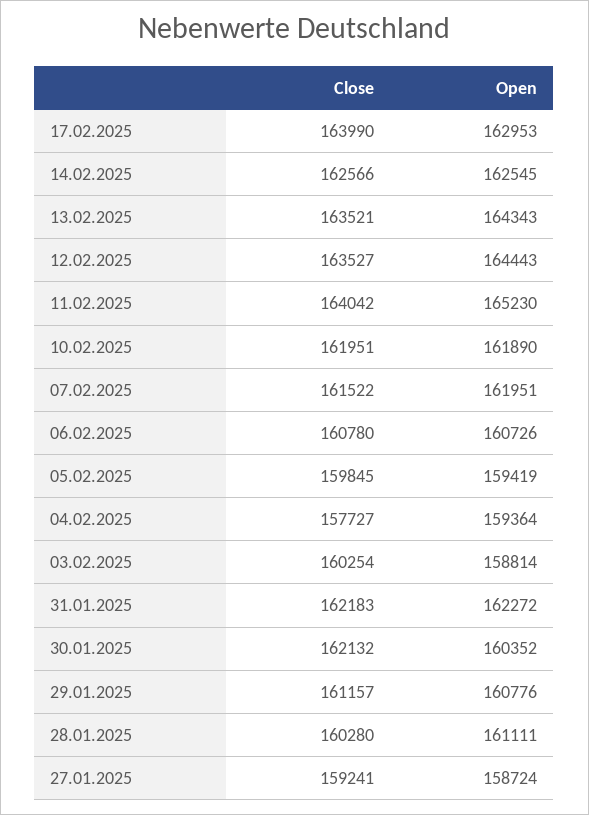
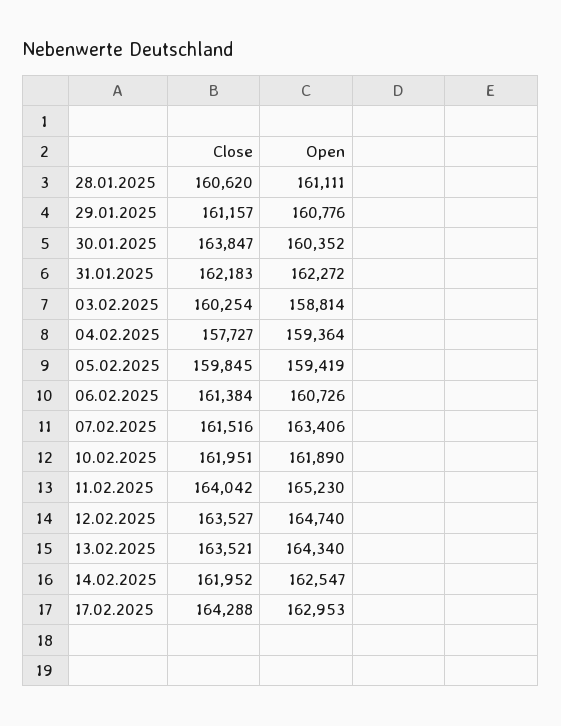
Close, 17.02.2025: 163990 -> 164288
Close, 14.02.2025: 162566 -> 161952
Open, 14.02.2025: 162545 -> 162547
Open, 13.02.2025: 164343 -> 164340
Open, 12.02.2025: 164443 -> 164740
Close, 07.02.2025: 161522 -> 161516
Open, 07.02.2025: 161951 -> 163406
Close, 06.02.2025: 160780 -> 161384
Close, 30.01.2025: 162132 -> 163847
Close, 28.01.2025: 160280 -> 160620
Close, 27.01.2025: 159241 -> none
Open, 27.01.2025: 158724 -> none

